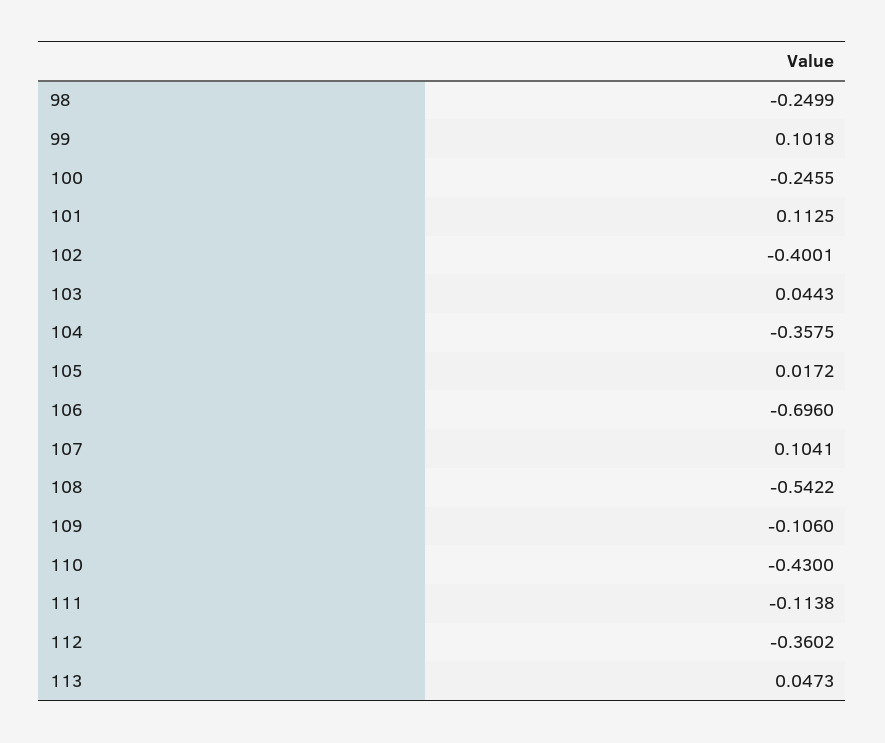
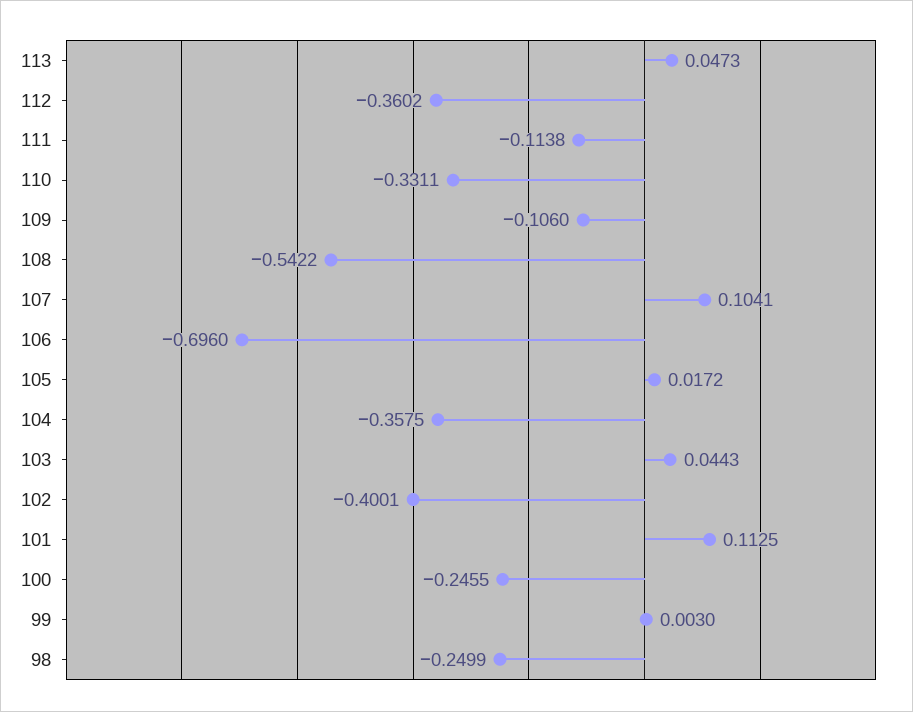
99: 0.1018 -> 0.003
110: -0.43 -> -0.3311

